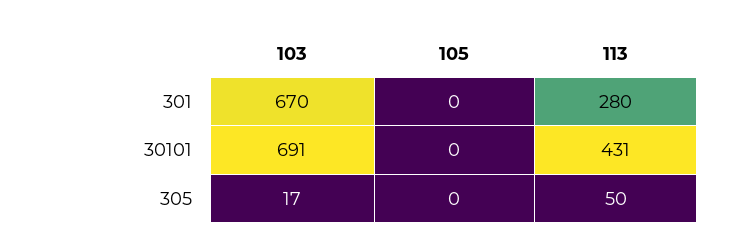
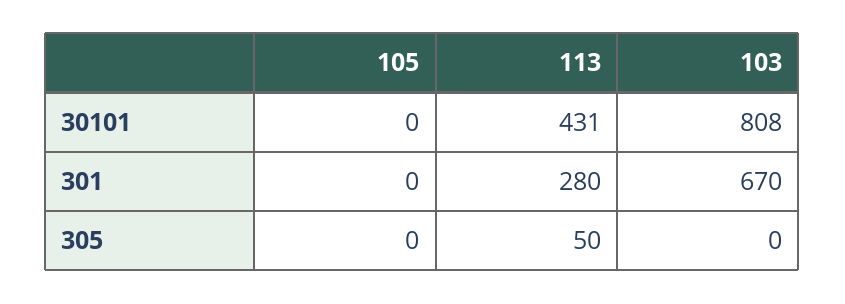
103, 30101: 691 -> 808
103, 305: 17 -> 0

